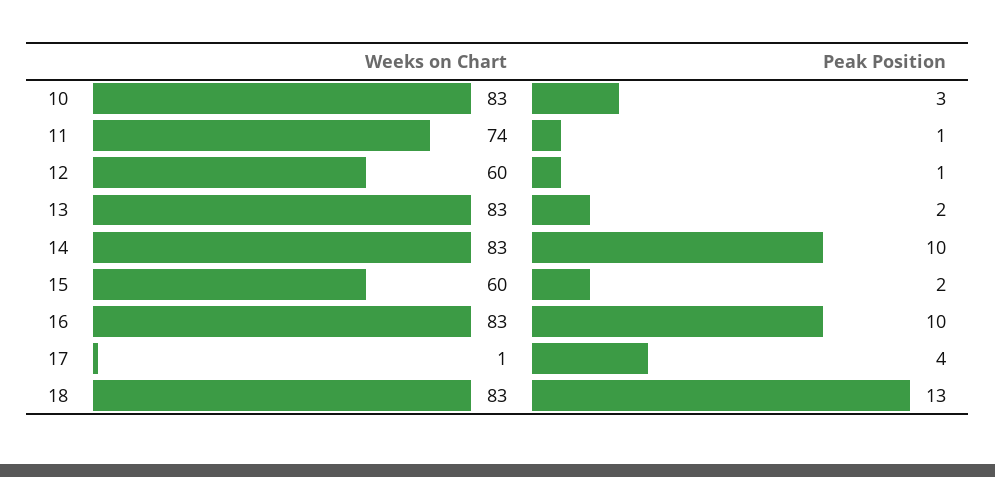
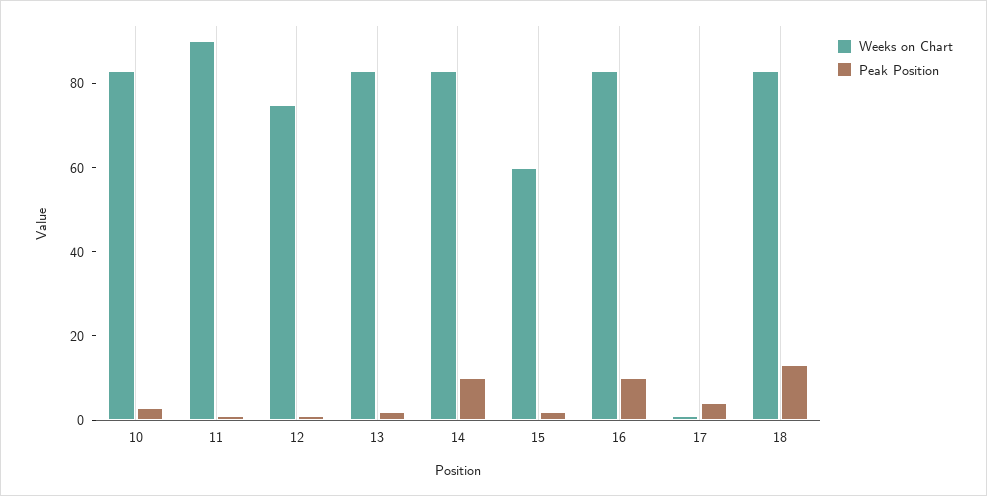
Weeks on Chart, 11: 74 -> 90
Weeks on Chart, 12: 60 -> 75

